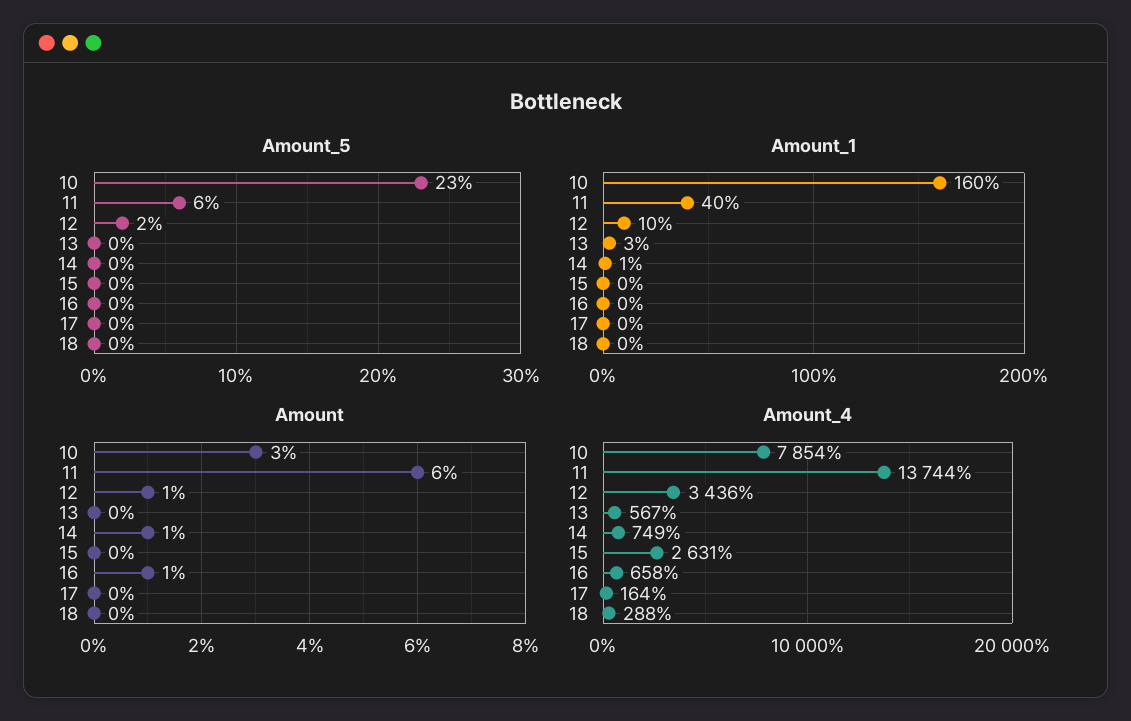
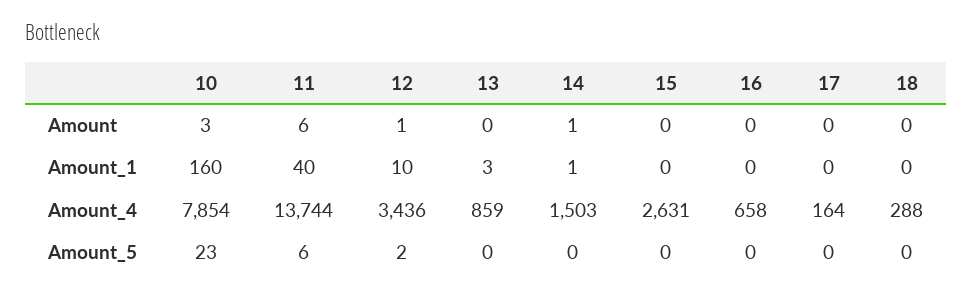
Amount, 16: 1 -> 0
Amount_4, 13: 567 -> 859
Amount_4, 14: 749 -> 1503

